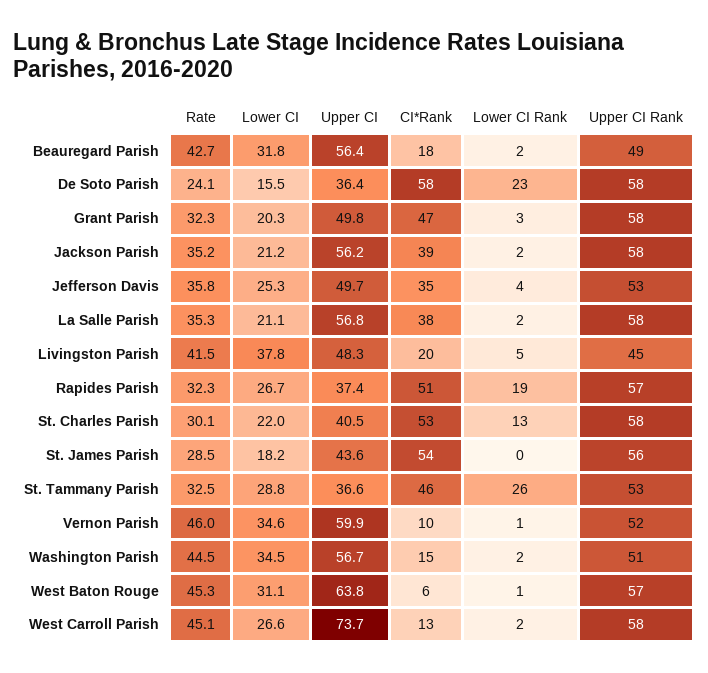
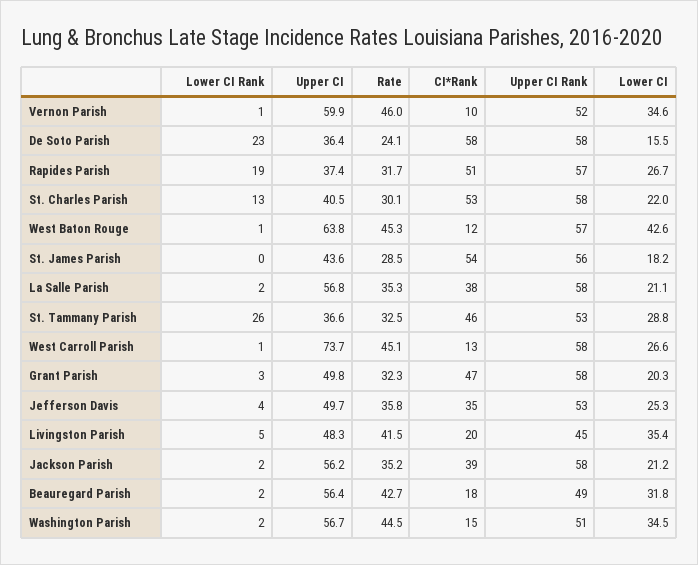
Lower CI, Livingston Parish: 37.8 -> 35.4
Rate, Rapides Parish: 32.3 -> 31.7
Lower CI, West Baton Rouge: 31.1 -> 42.6
CI*Rank, West Baton Rouge: 6 -> 12
Lower CI Rank, West Carroll Parish: 2 -> 1

